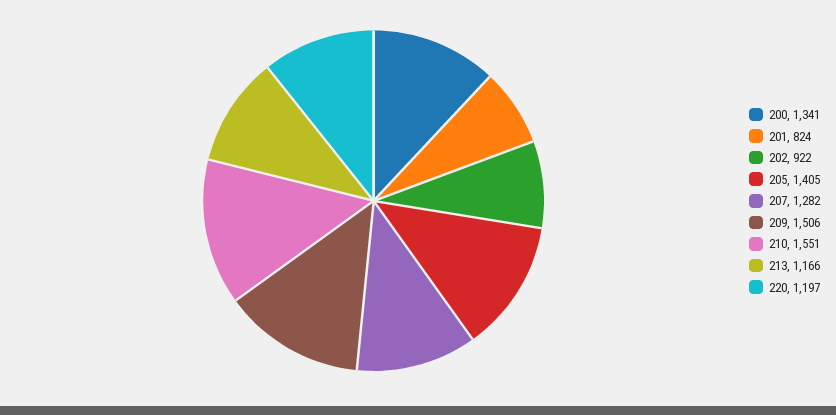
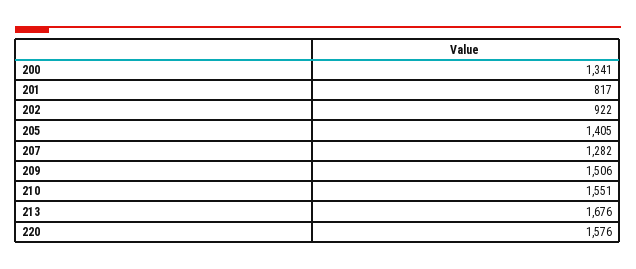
201: 824 -> 817
213: 1166 -> 1676
220: 1197 -> 1576

